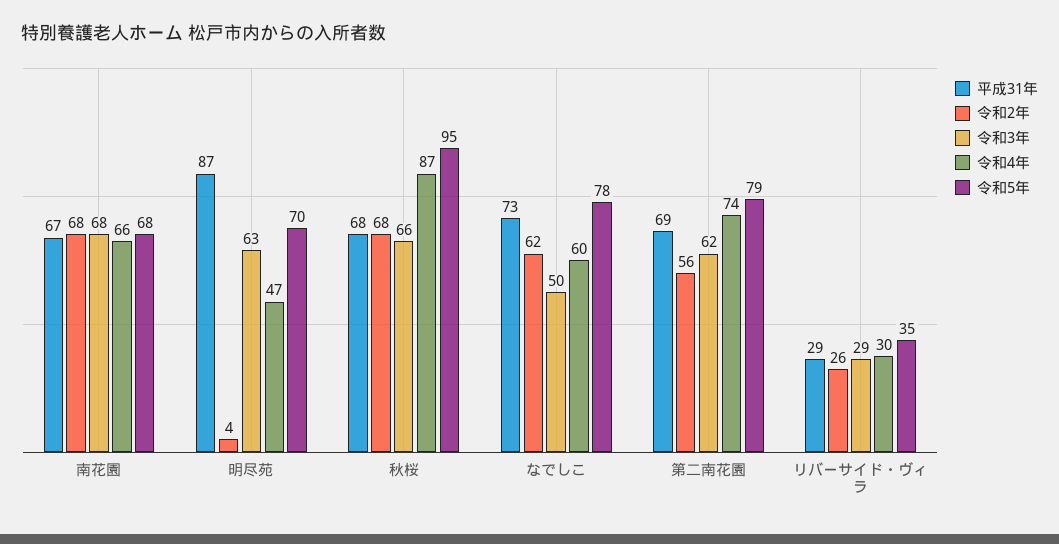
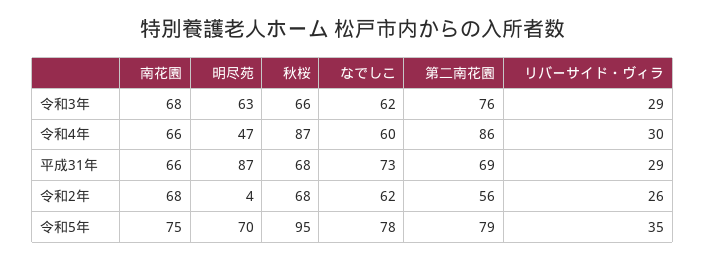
平成31年, 南花園: 67 -> 66
令和5年, 南花園: 68 -> 75
令和3年, なでしこ: 50 -> 62
令和3年, 第二南花園: 62 -> 76
令和4年, 第二南花園: 74 -> 86

